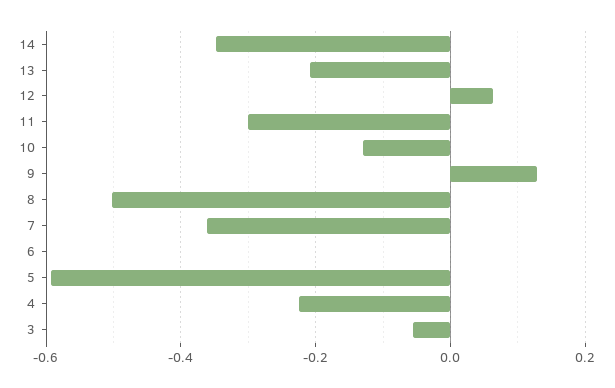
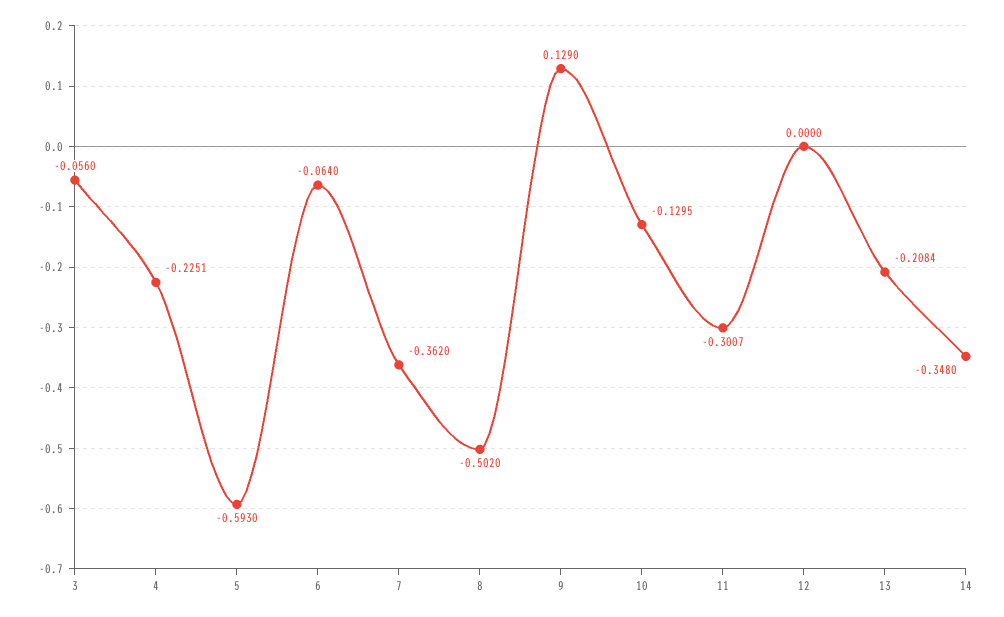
12: 0.06 -> 0
6: 0 -> -0.064

